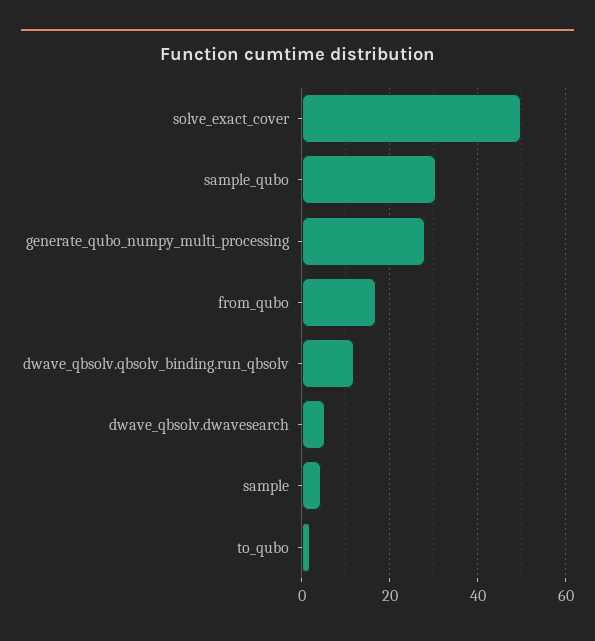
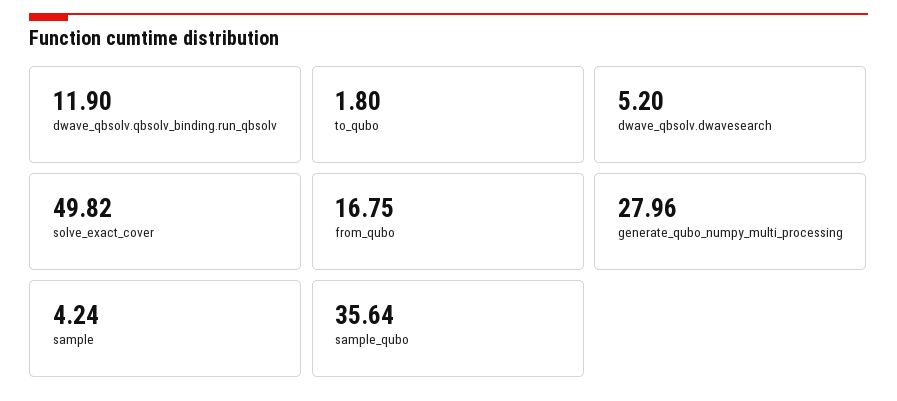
sample_qubo: 30 -> 35.64

